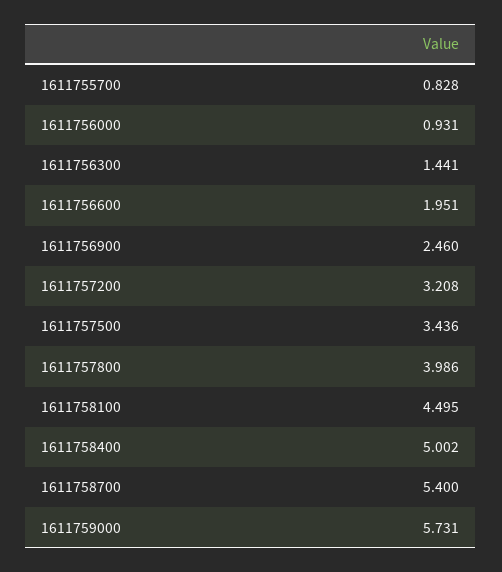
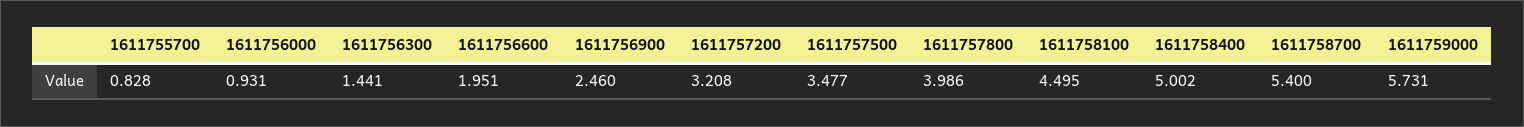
1611757500: 3.436 -> 3.477

